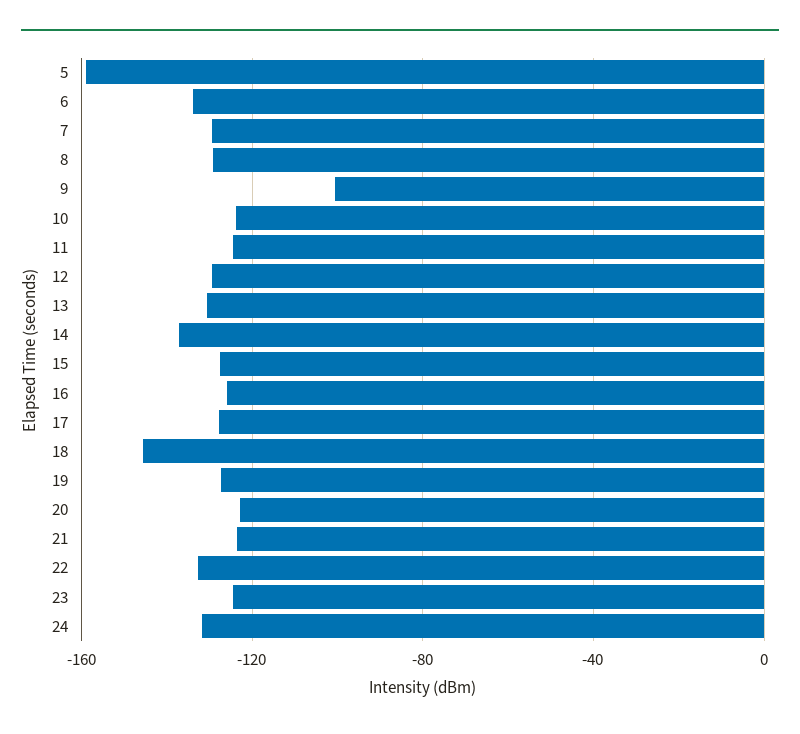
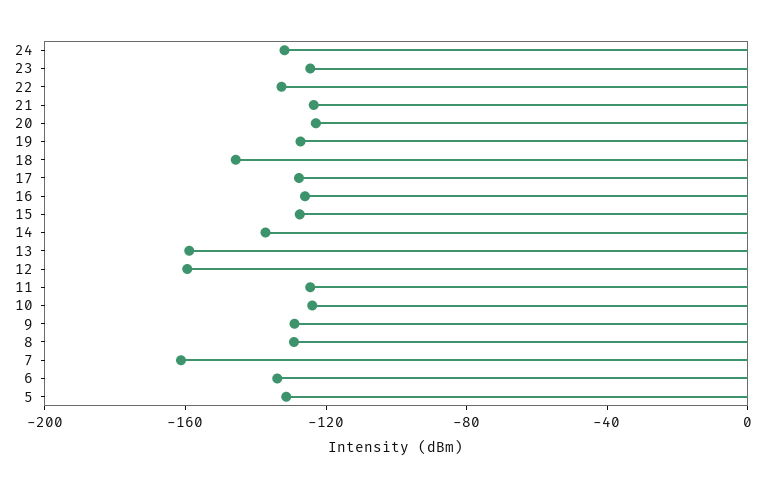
5: -160 -> -130
7: -130 -> -160
9: -100 -> -130
12: -130 -> -160
13: -130 -> -160

